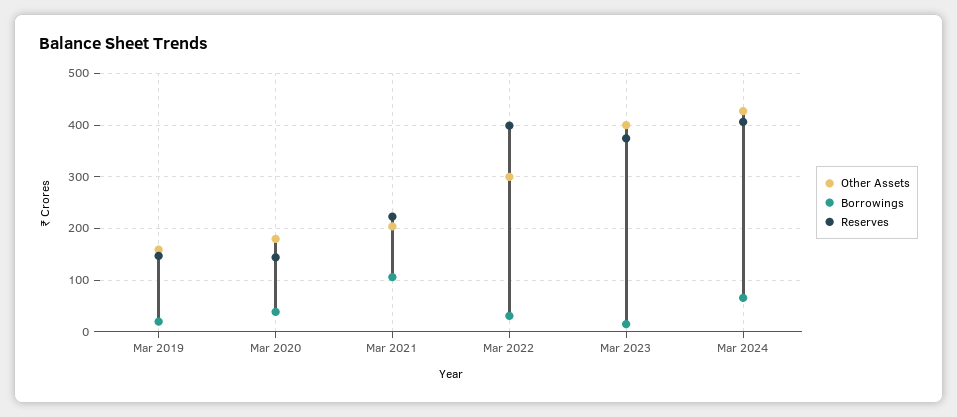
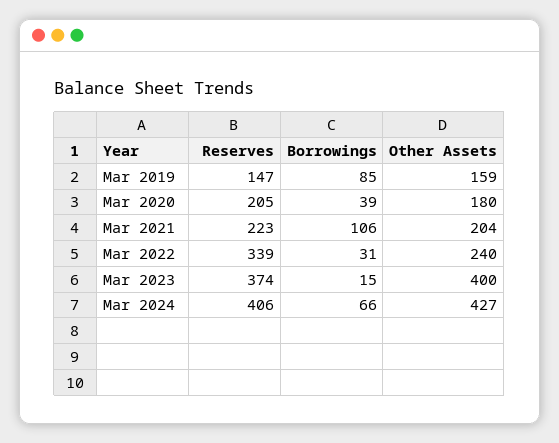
Borrowings, Mar 2019: 20 -> 85
Reserves, Mar 2020: 140 -> 205
Other Assets, Mar 2022: 300 -> 240
Reserves, Mar 2022: 400 -> 339

